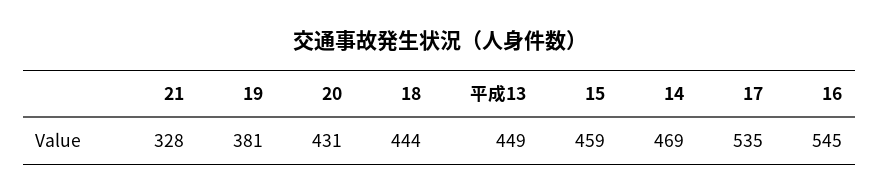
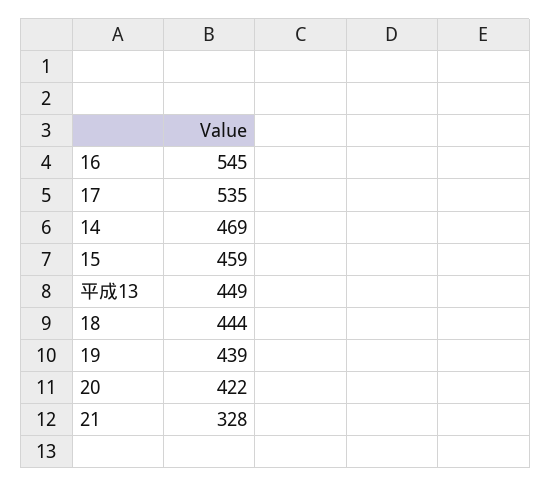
19: 381 -> 439
20: 431 -> 422

